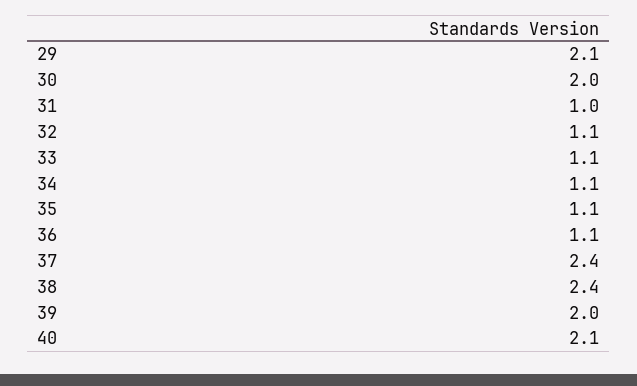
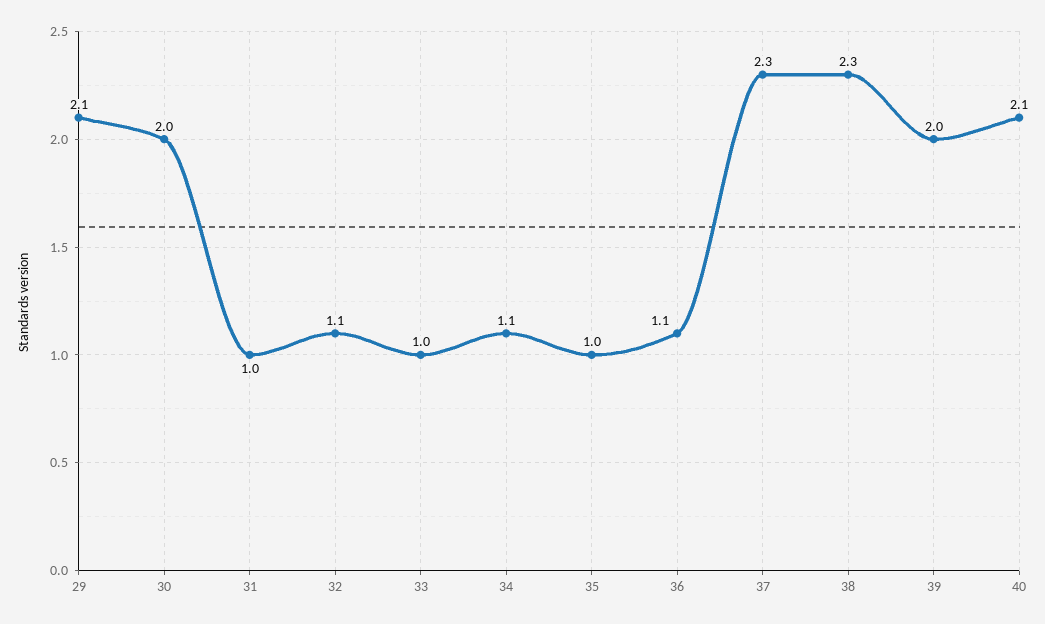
33: 1.1 -> 1
35: 1.1 -> 1
37: 2.4 -> 2.3
38: 2.4 -> 2.3

